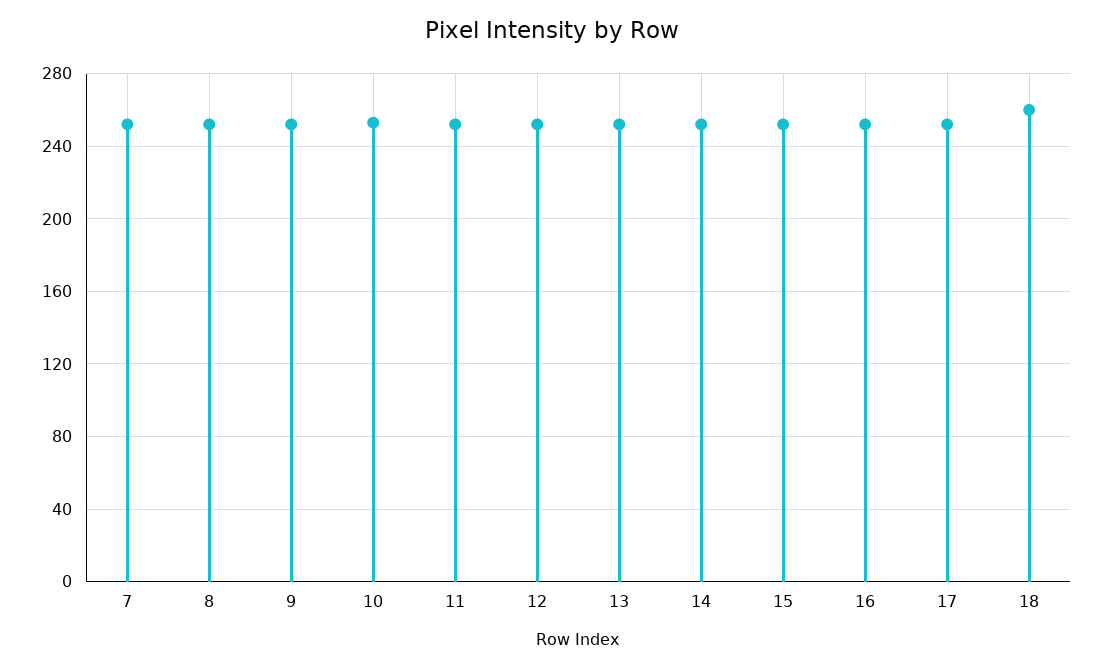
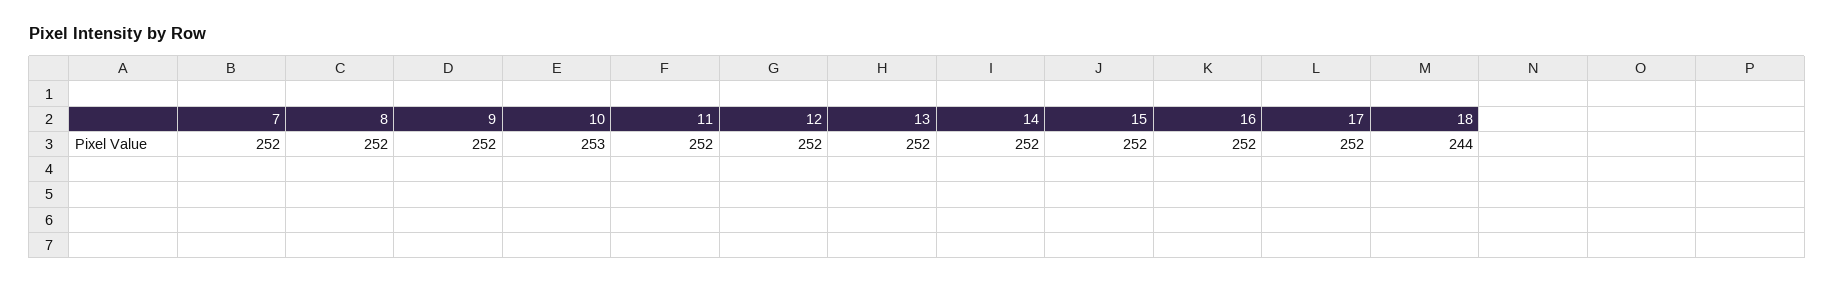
18: 260 -> 244

